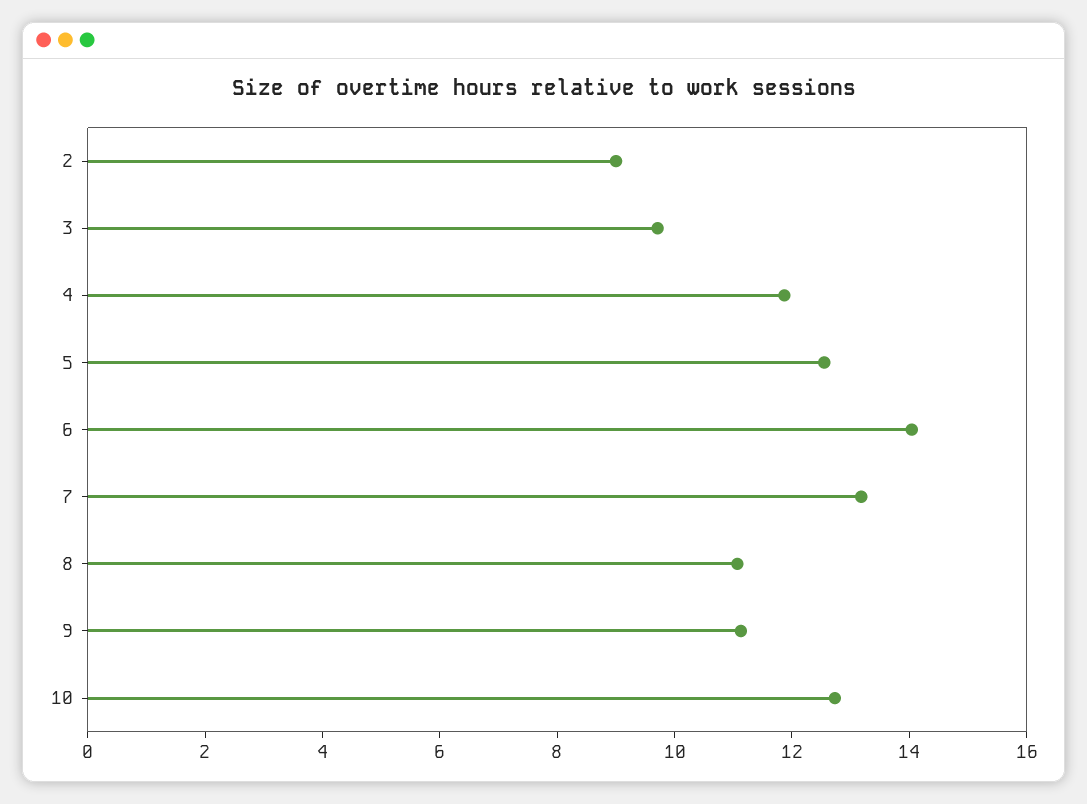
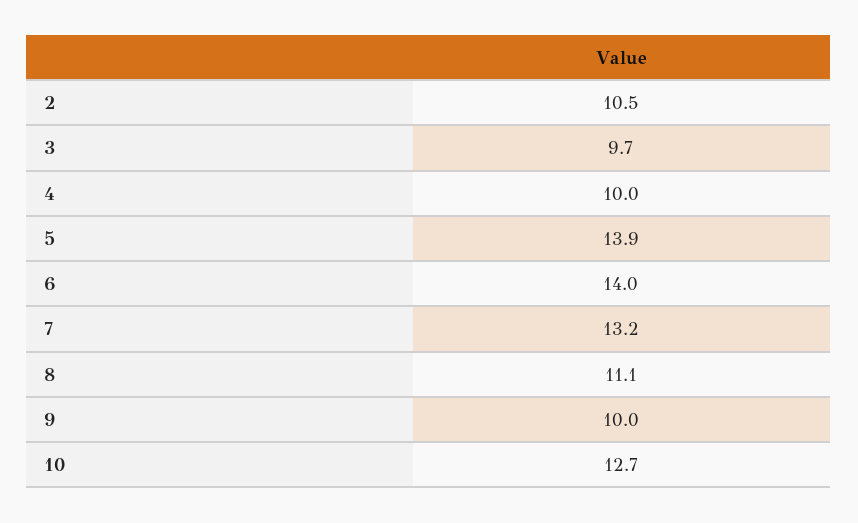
2: 9 -> 10.5
4: 12 -> 10
5: 12.5 -> 13.9
9: 11 -> 10

